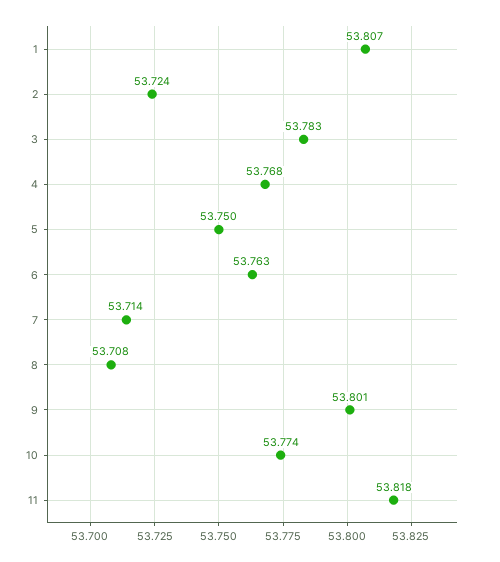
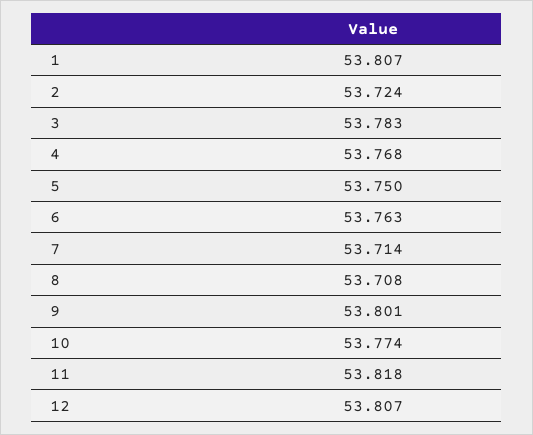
12: none -> 53.807

